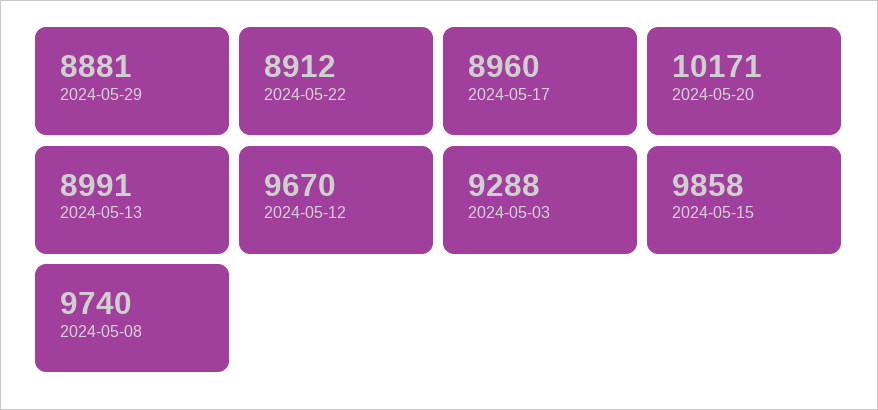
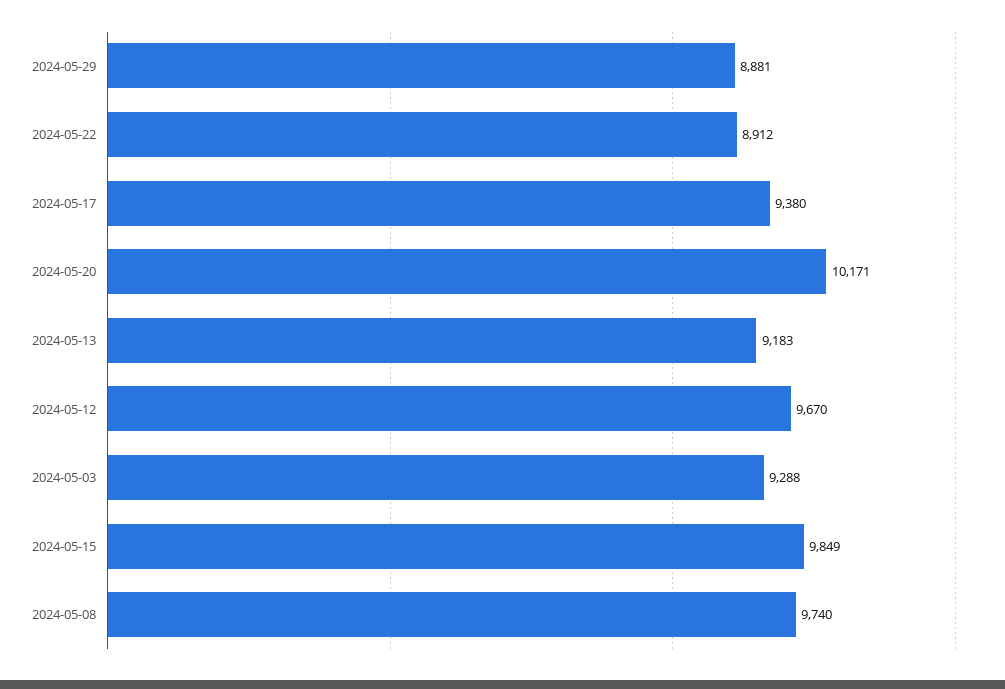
2024-05-17: 8960 -> 9380
2024-05-13: 8991 -> 9183
2024-05-15: 9858 -> 9849

